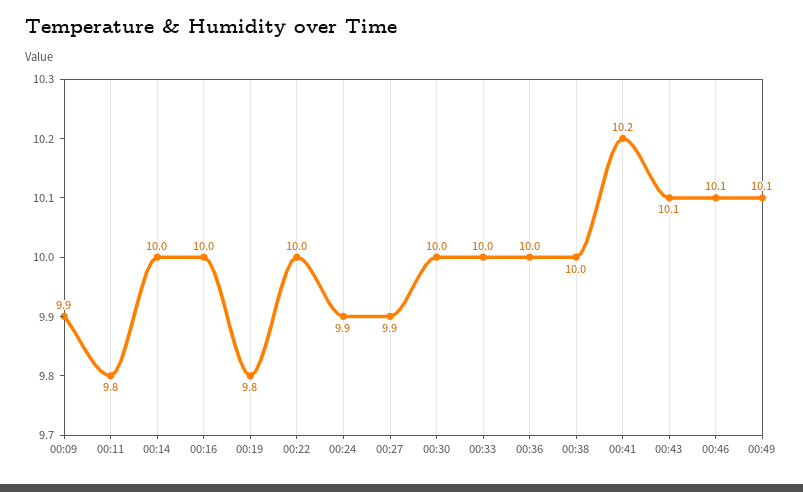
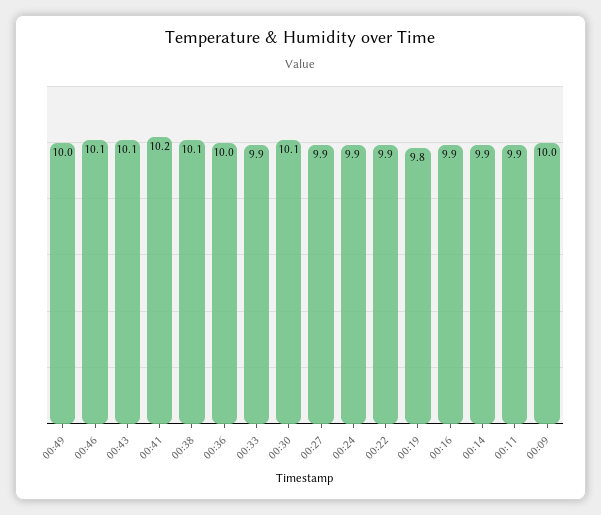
00:09: 9.9 -> 10
00:11: 9.8 -> 9.9
00:14: 10 -> 9.9
00:16: 10 -> 9.9
00:22: 10 -> 9.9
00:30: 10 -> 10.1
00:33: 10 -> 9.9
00:38: 10 -> 10.1
00:49: 10.1 -> 10

